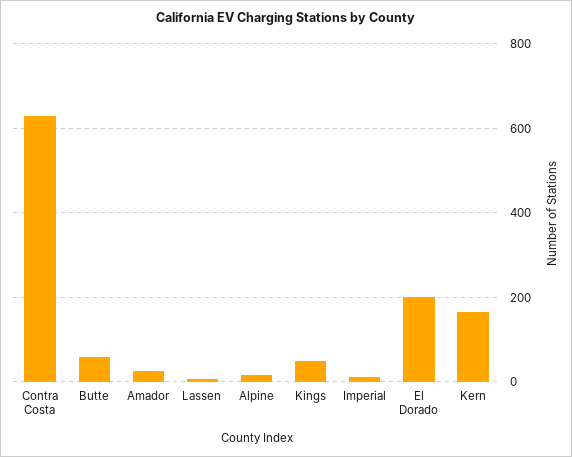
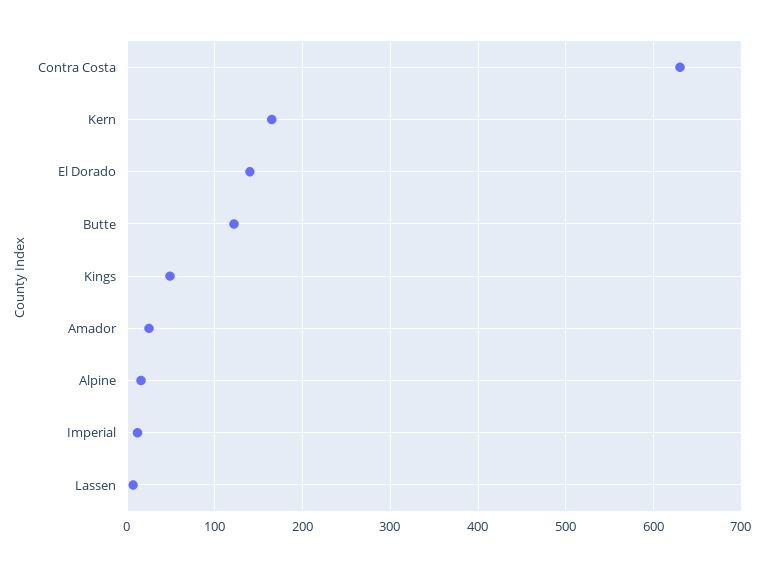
Butte: 60 -> 120
El Dorado: 200 -> 140

